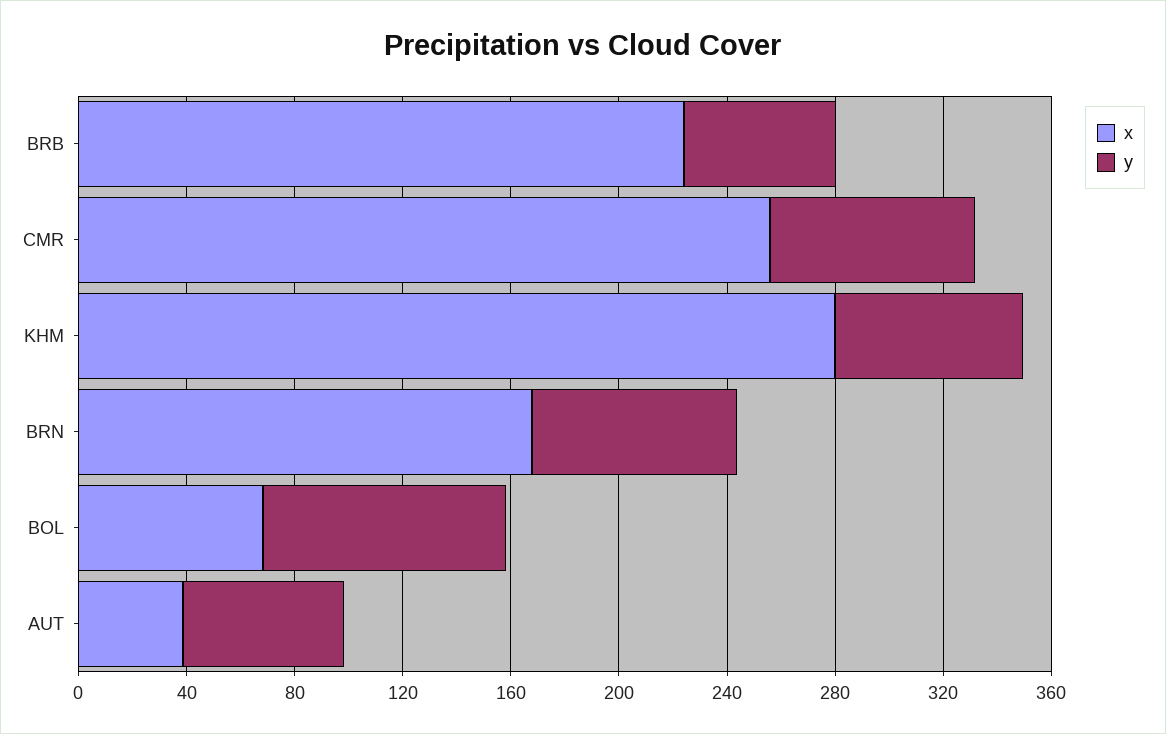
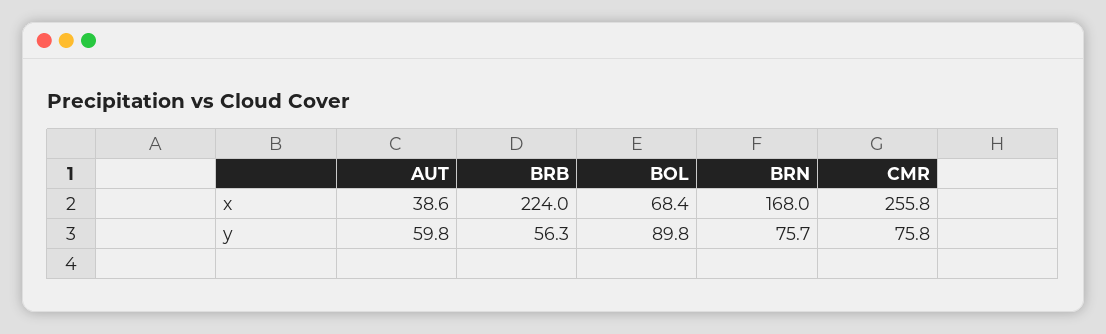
x, KHM: 280 -> none
y, KHM: 70 -> none

